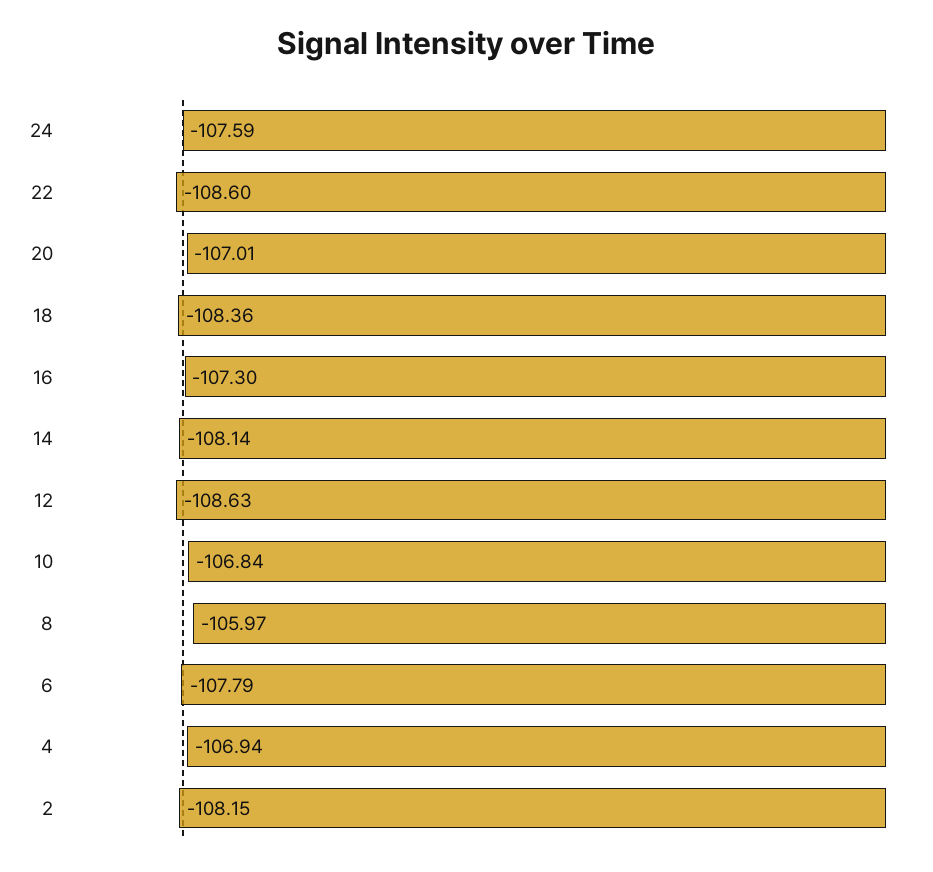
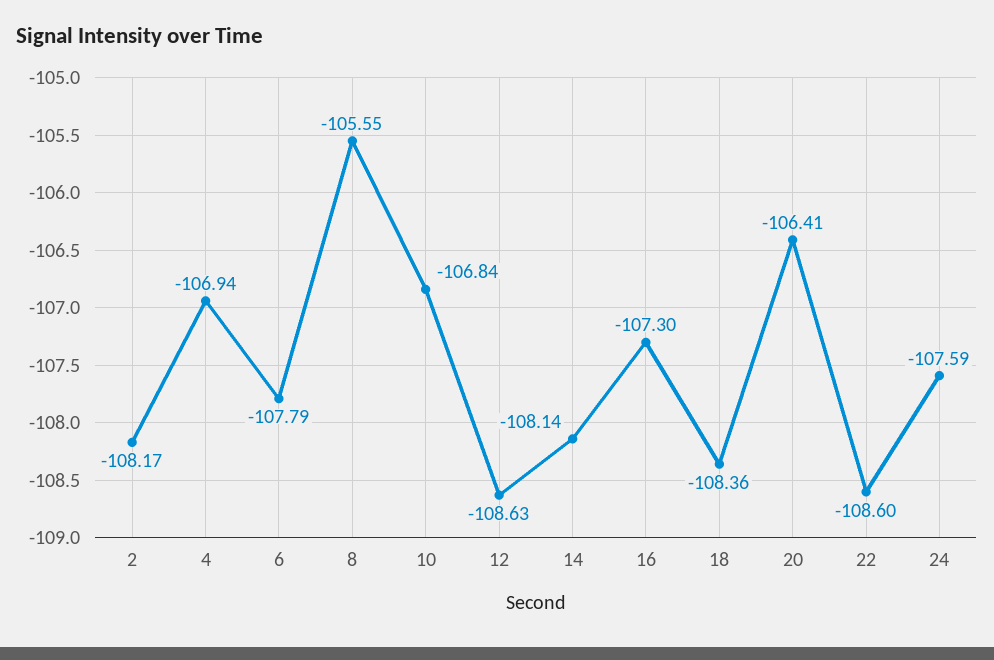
20: -107.01 -> -106.41
8: -105.97 -> -105.55
2: -108.15 -> -108.17

